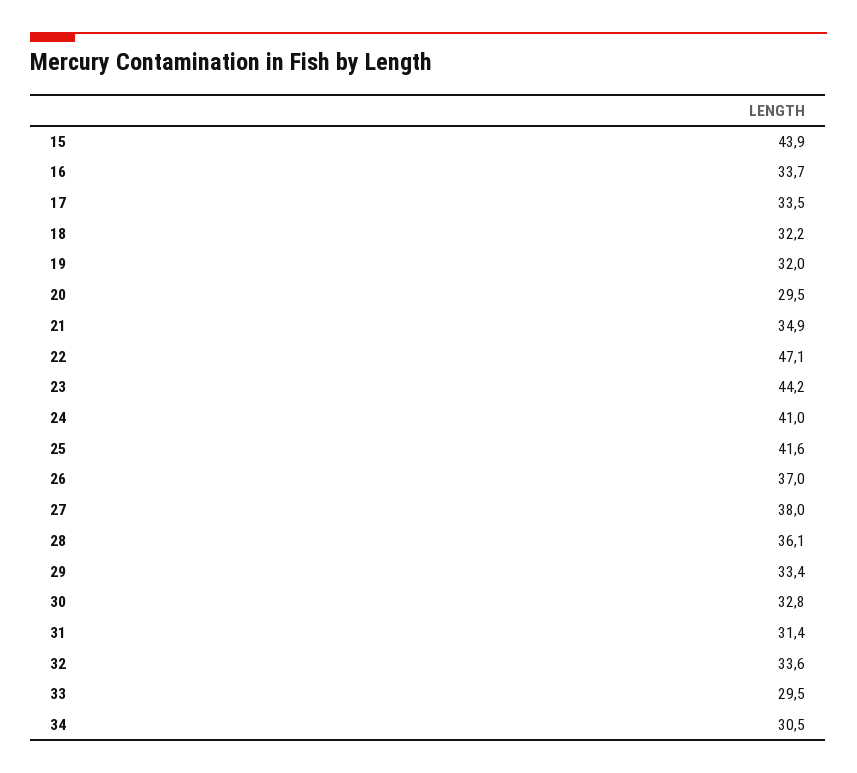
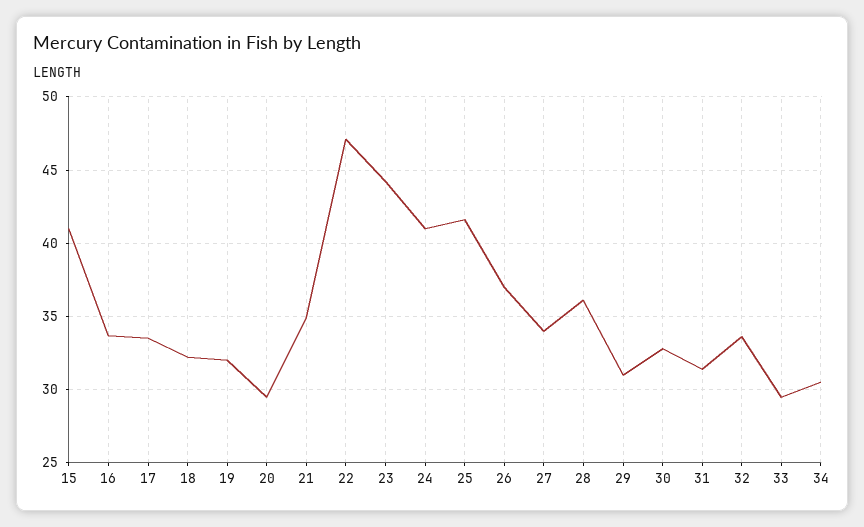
15: 43.9 -> 41
27: 38 -> 34
29: 33.4 -> 31

